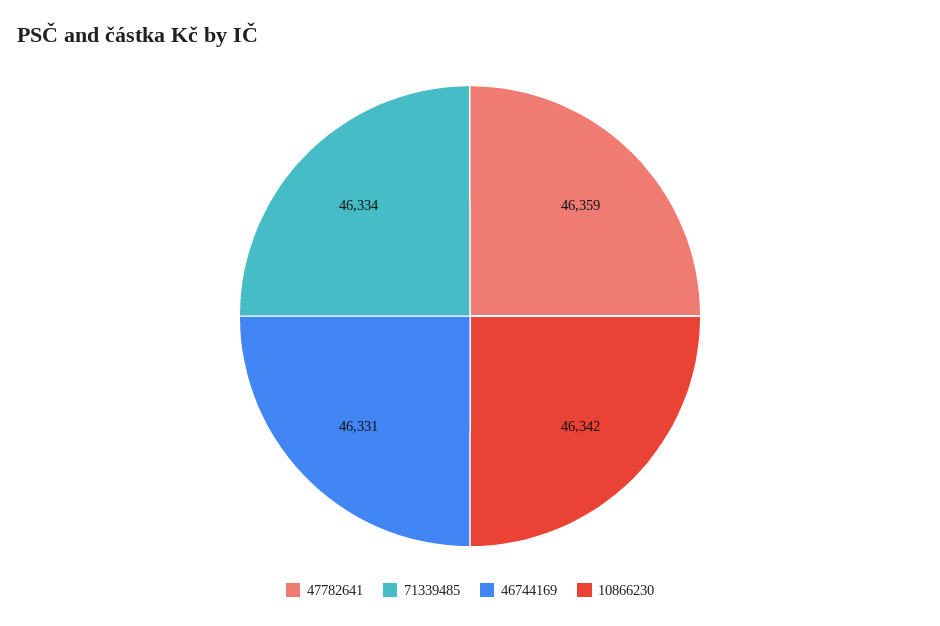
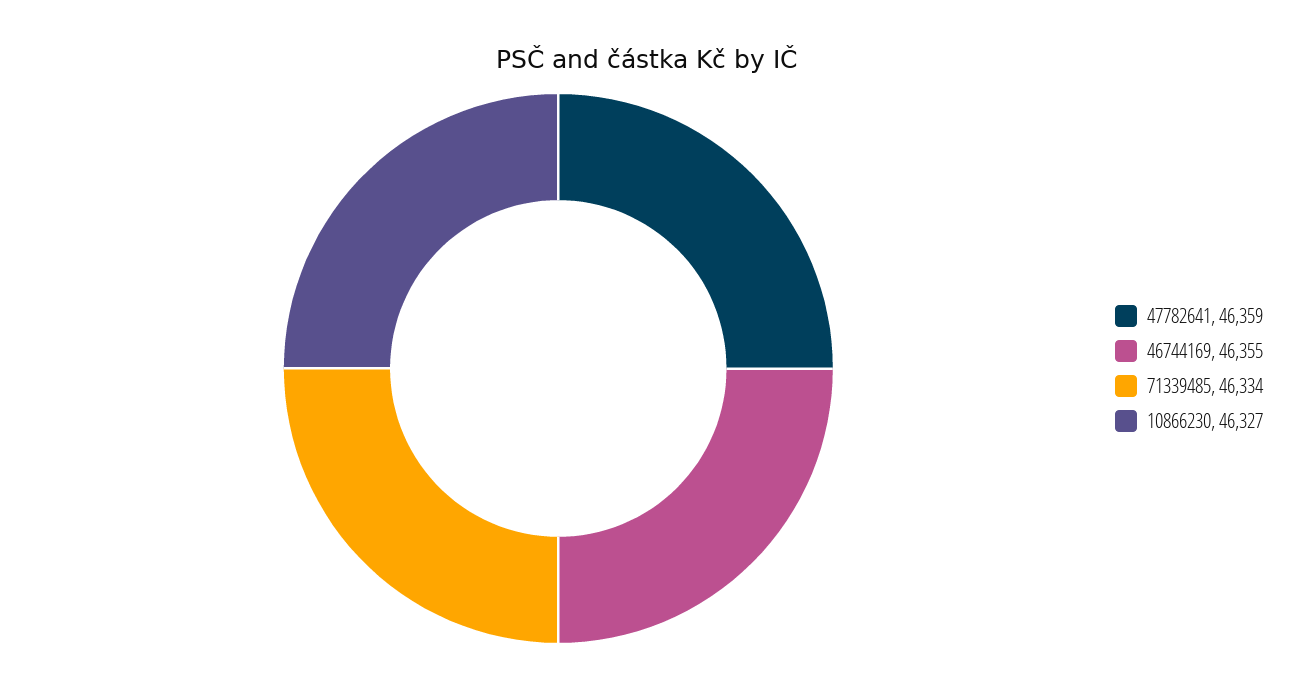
46744169: 46331 -> 46355
10866230: 46342 -> 46327

